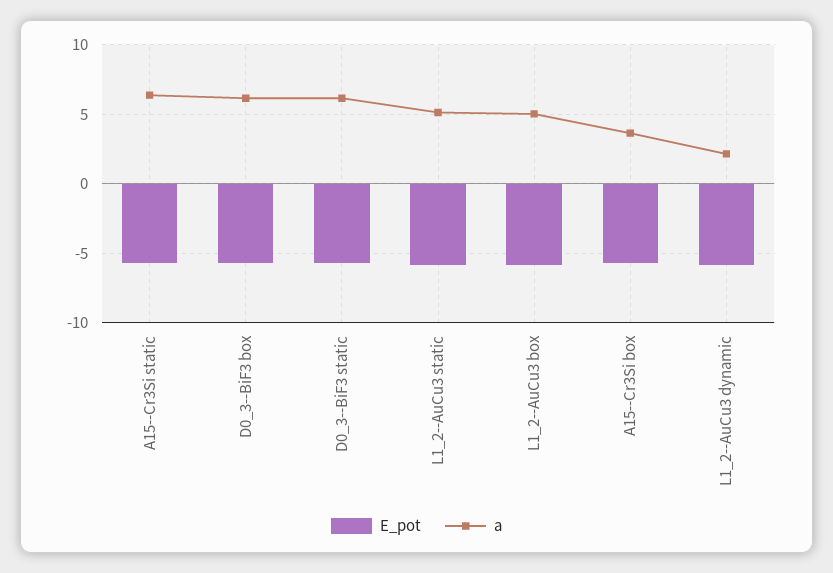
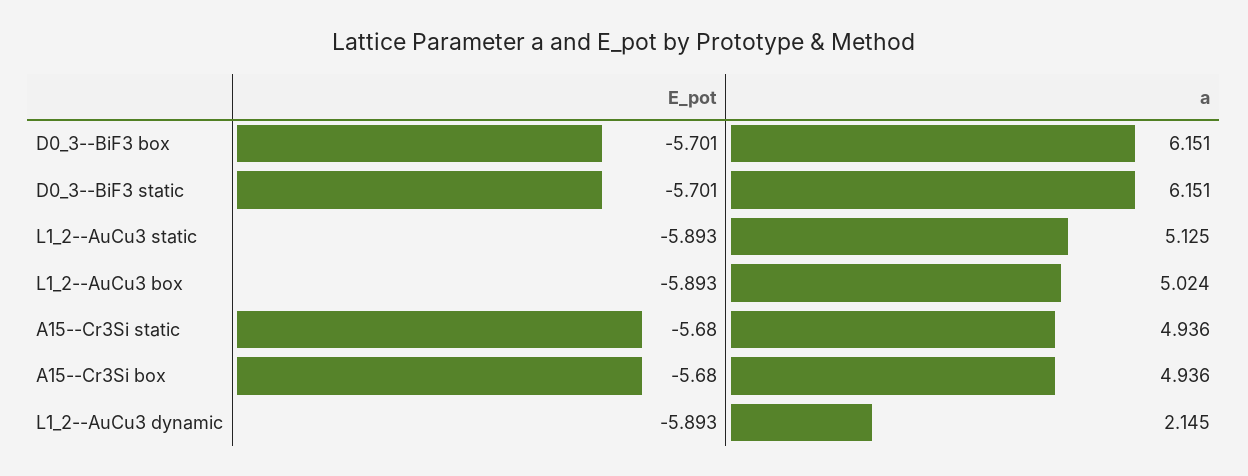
a, A15--Cr3Si static: 6.5 -> 4.936
a, A15--Cr3Si box: 3.5 -> 4.936

